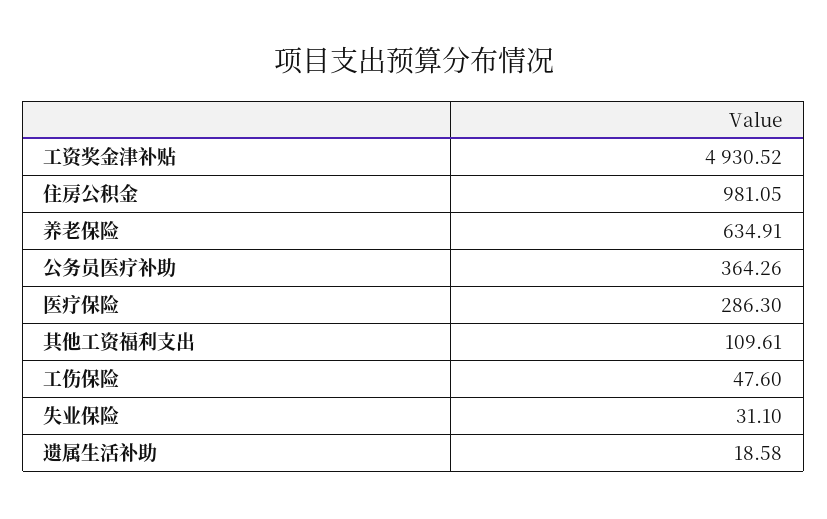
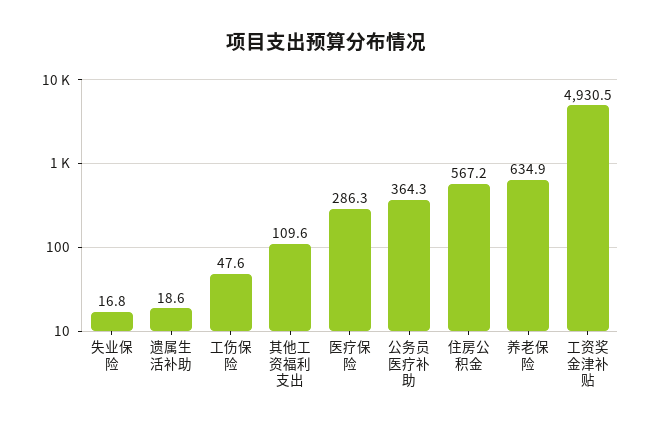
住房公积金: 981.05 -> 567.2
失业保险: 31.1 -> 16.8

